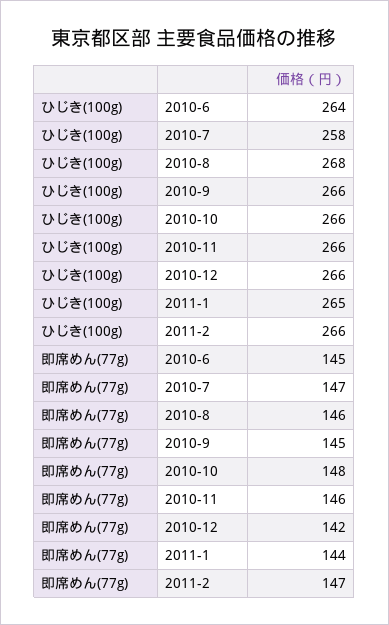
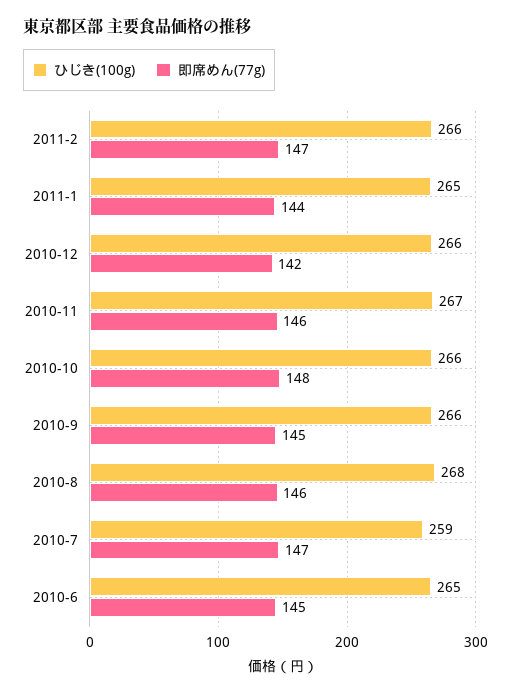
ひじき(100g), 2010-6: 264 -> 265
ひじき(100g), 2010-7: 258 -> 259
ひじき(100g), 2010-11: 266 -> 267

